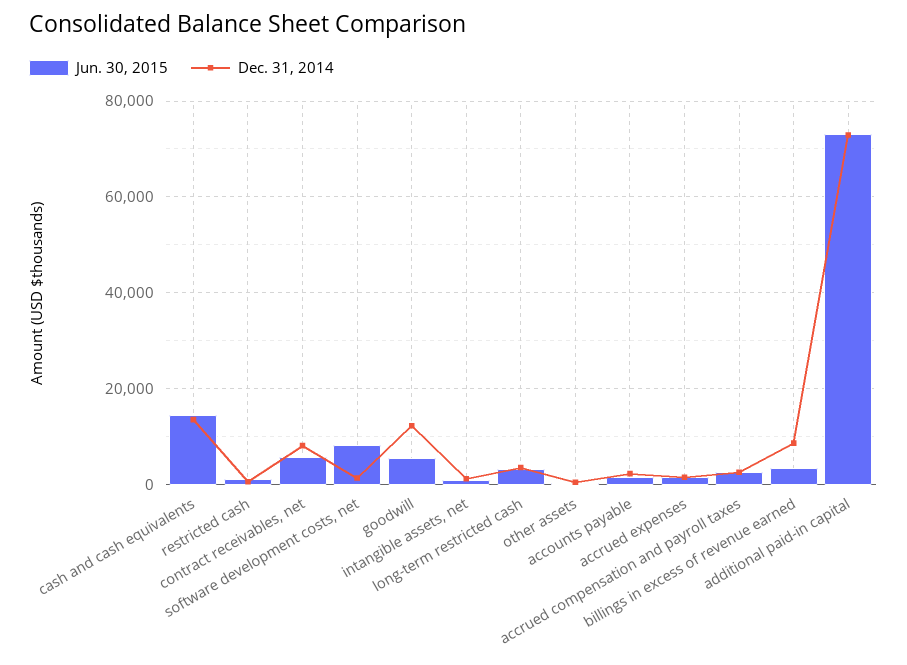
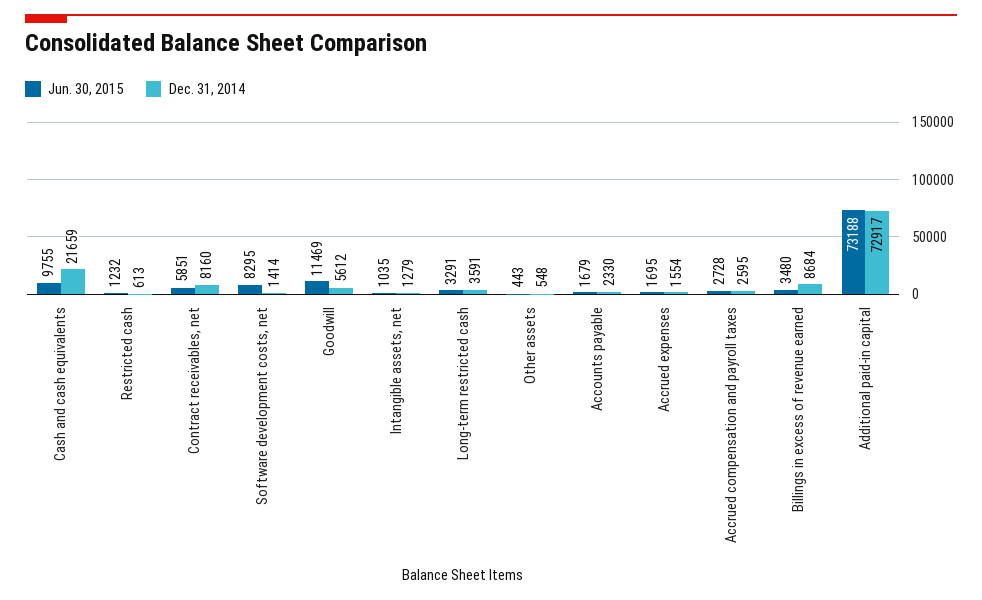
Jun. 30, 2015, cash and cash equivalents: 14000 -> 9755
Dec. 31, 2014, cash and cash equivalents: 14000 -> 21659
Jun. 30, 2015, goodwill: 6000 -> 11469
Dec. 31, 2014, goodwill: 12000 -> 5612

